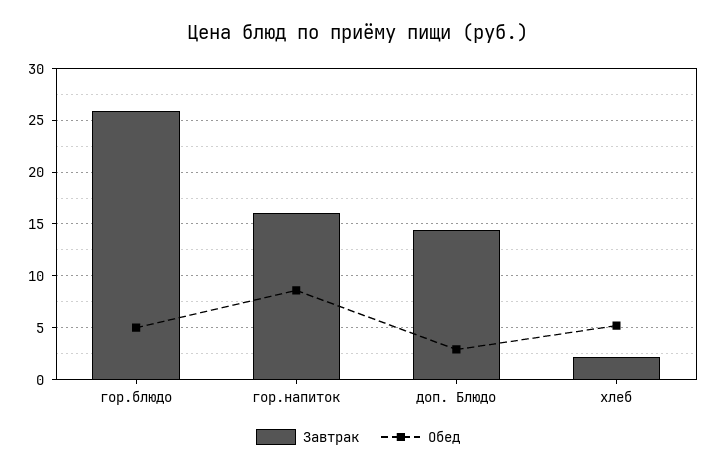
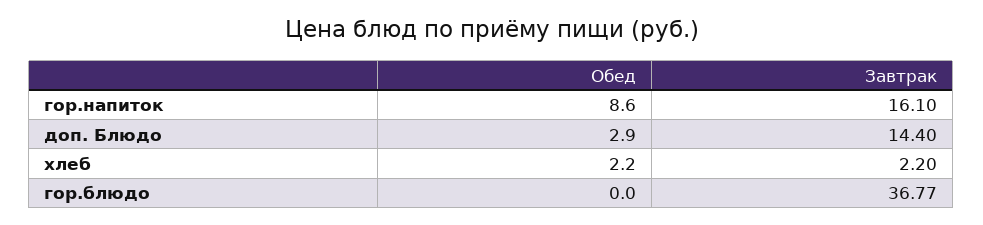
Завтрак, гор.блюдо: 26 -> 36.77
Обед, гор.блюдо: 5 -> 0
Обед, хлеб: 5 -> 2.2

